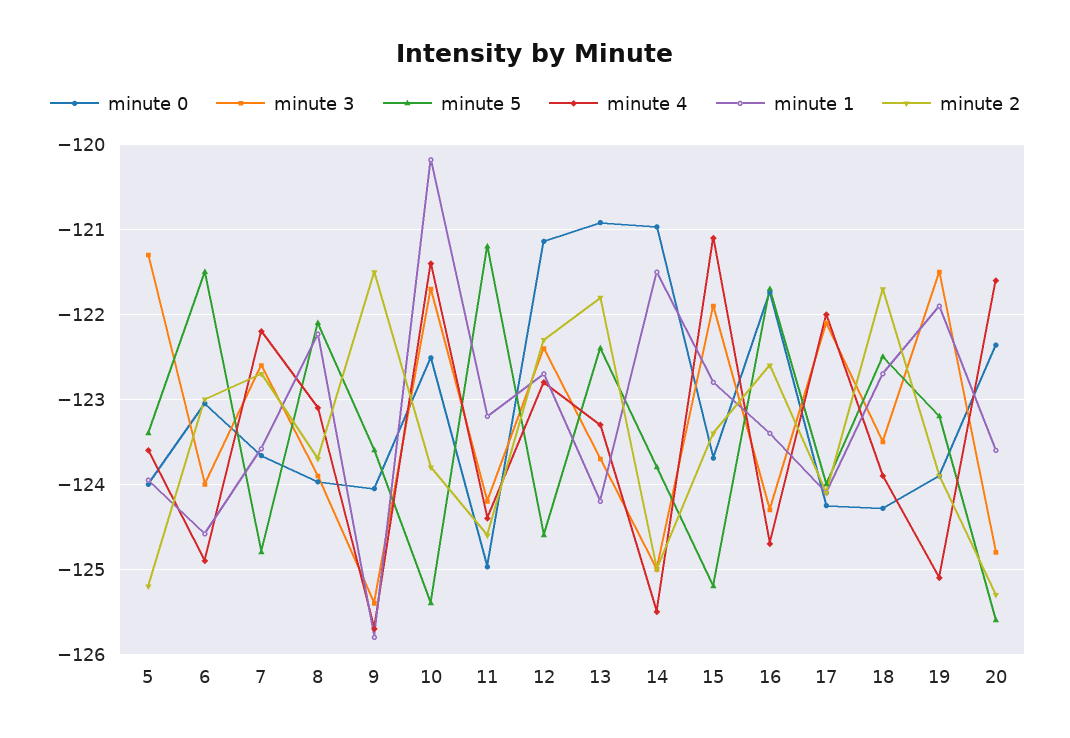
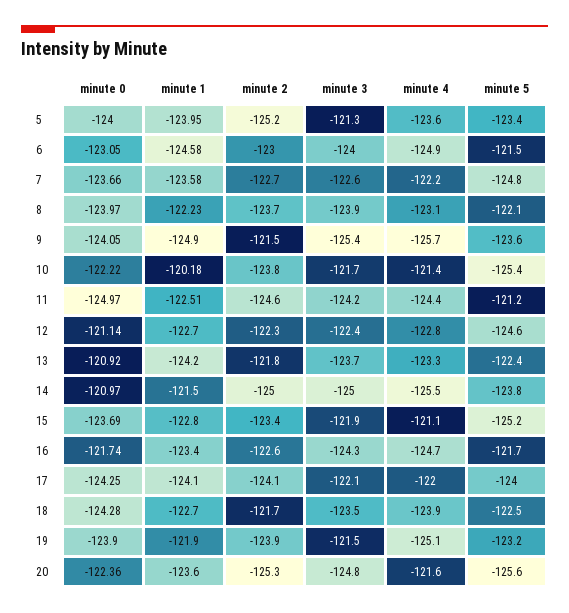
minute 1, 9: -125.8 -> -124.9
minute 0, 10: -122.5 -> -122.22
minute 1, 11: -123.2 -> -122.51

